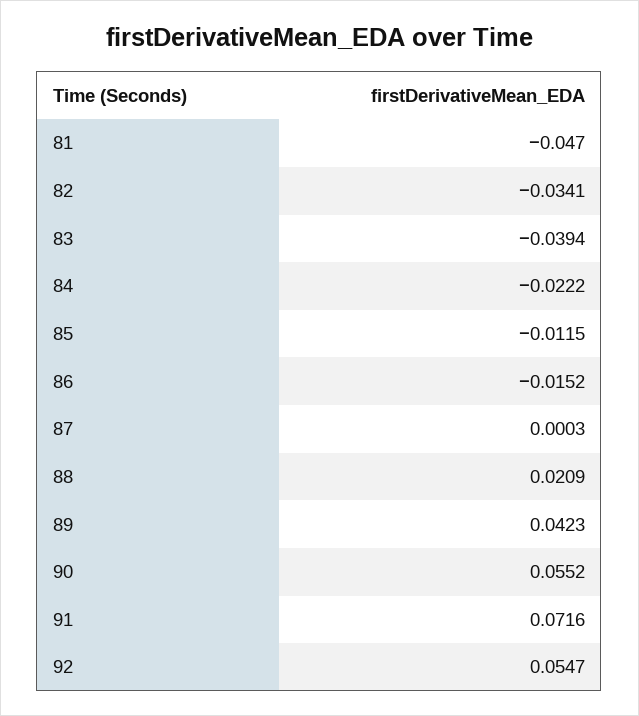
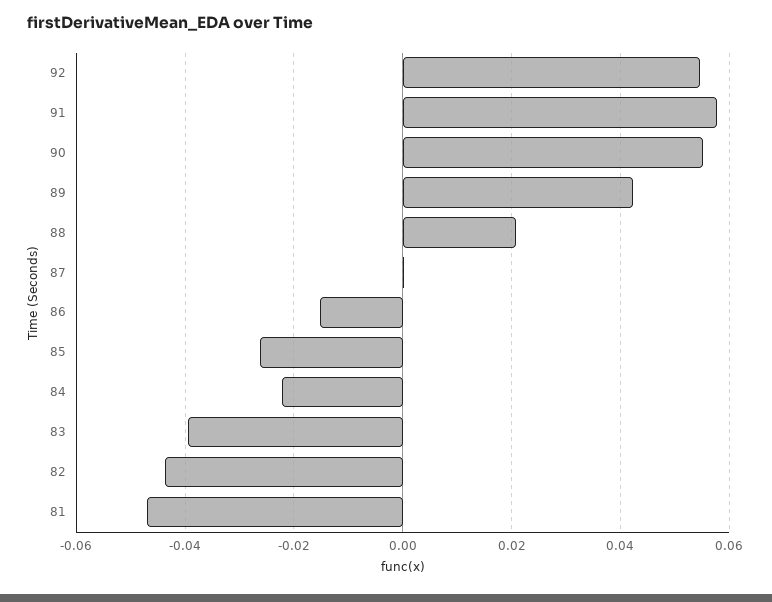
82: -0.0341 -> -0.044
85: -0.0115 -> -0.026
91: 0.0716 -> 0.058

